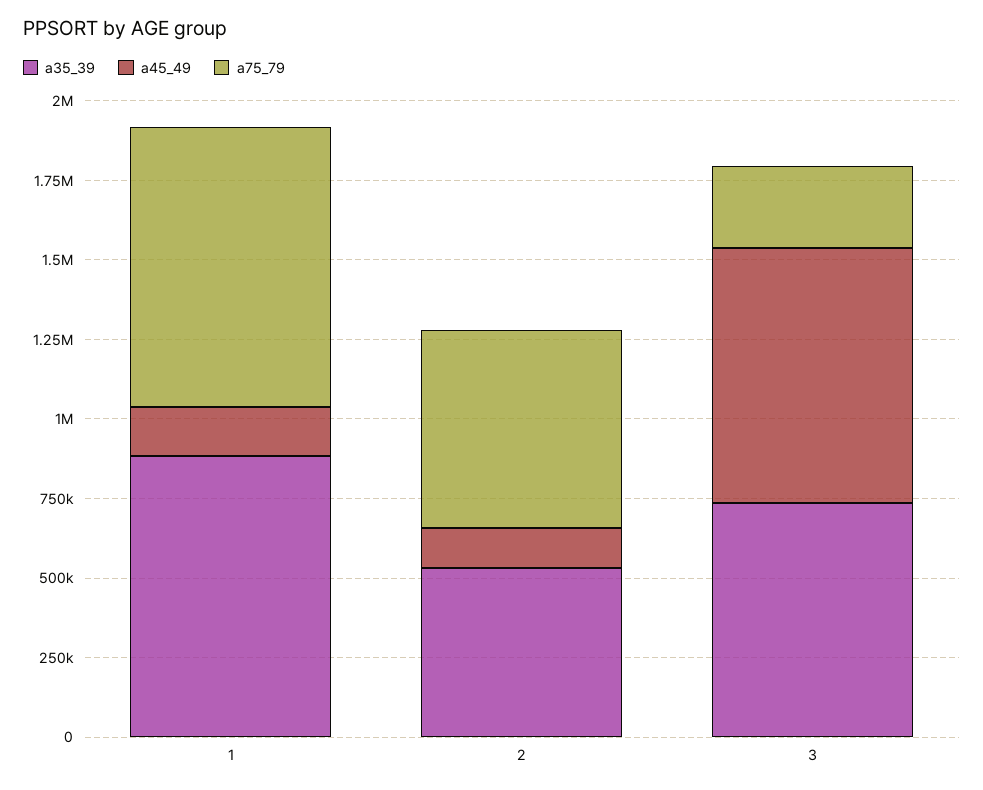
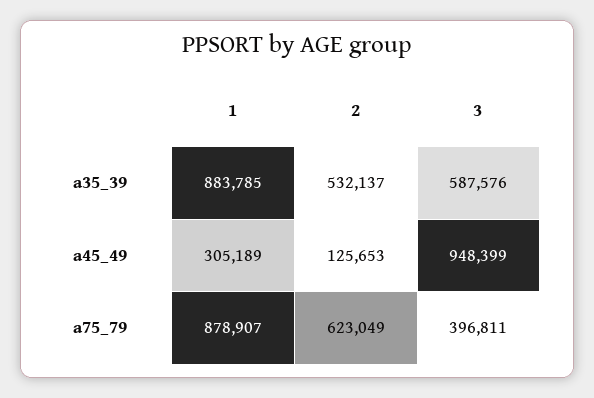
a45_49, 1: 150000 -> 305189
a35_39, 3: 750000 -> 587576
a45_49, 3: 800000 -> 948399
a75_79, 3: 250000 -> 396811

